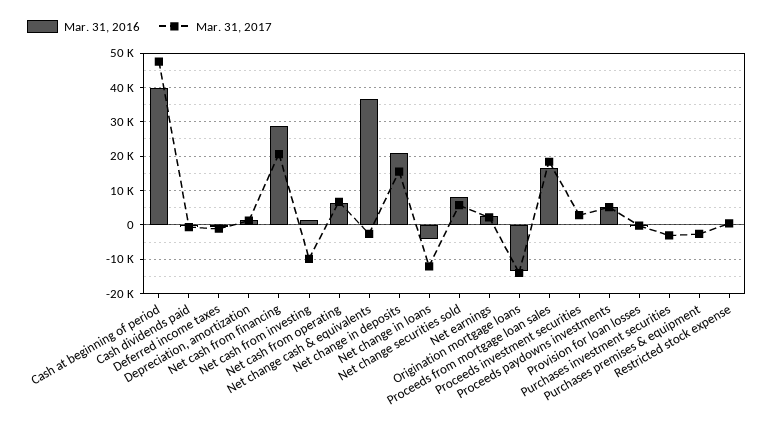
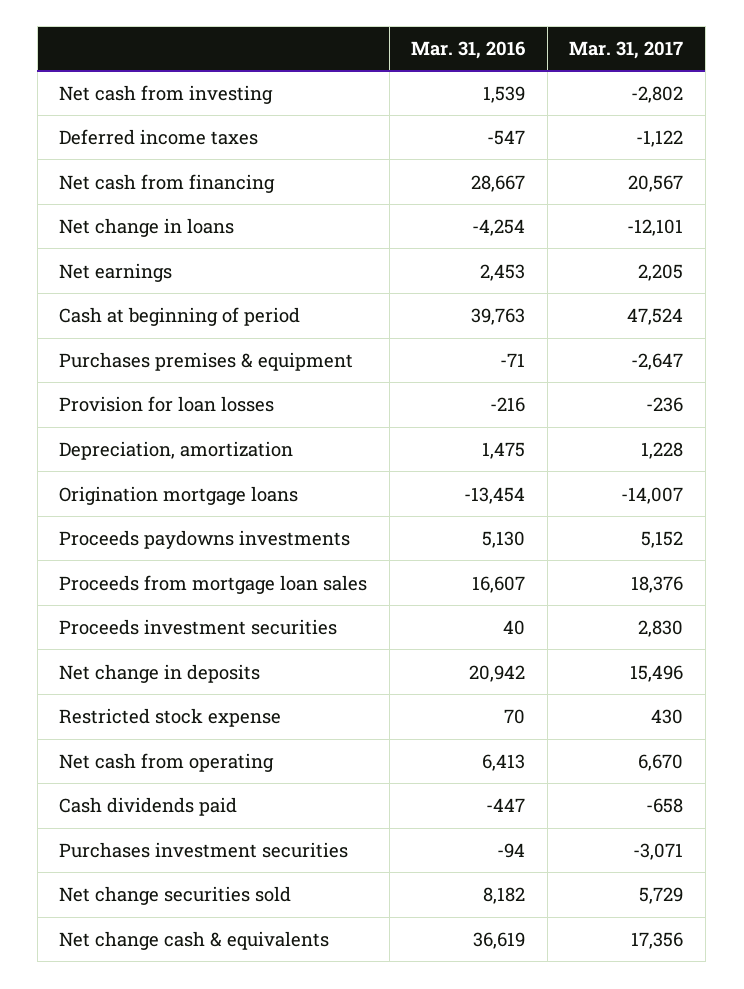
Mar. 31, 2017, Net cash from investing: -10000 -> -2802
Mar. 31, 2017, Net change cash & equivalents: -2000 -> 17356

